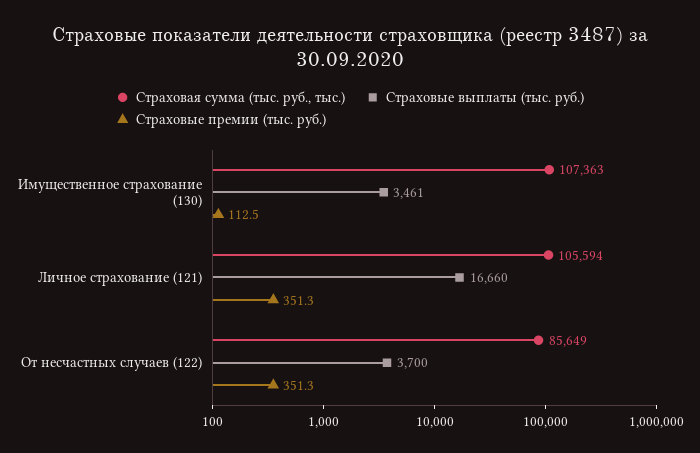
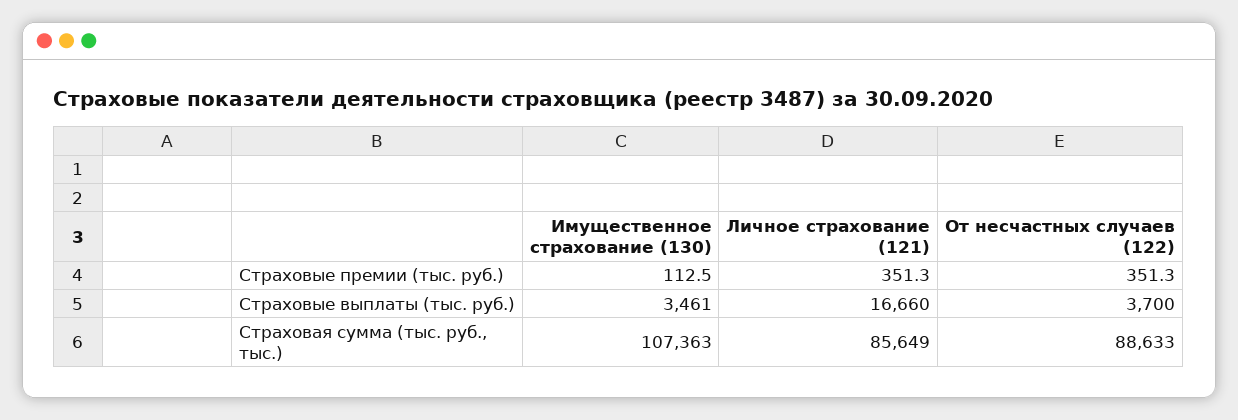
Страховая сумма (тыс. руб., тыс.), Личное страхование (121): 105594 -> 85649
Страховая сумма (тыс. руб., тыс.), От несчастных случаев (122): 85649 -> 88633

